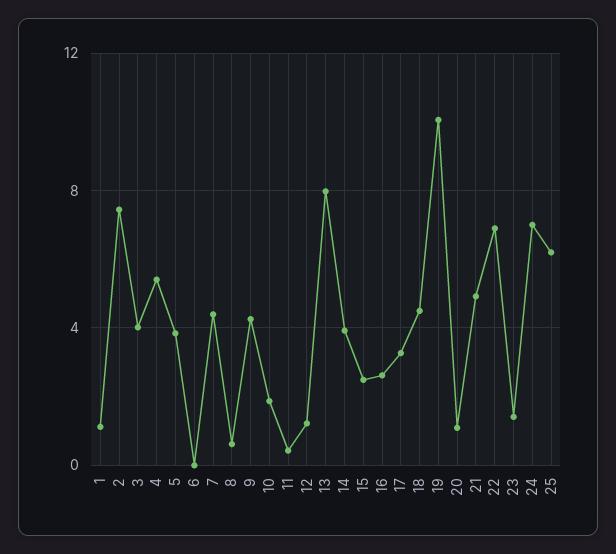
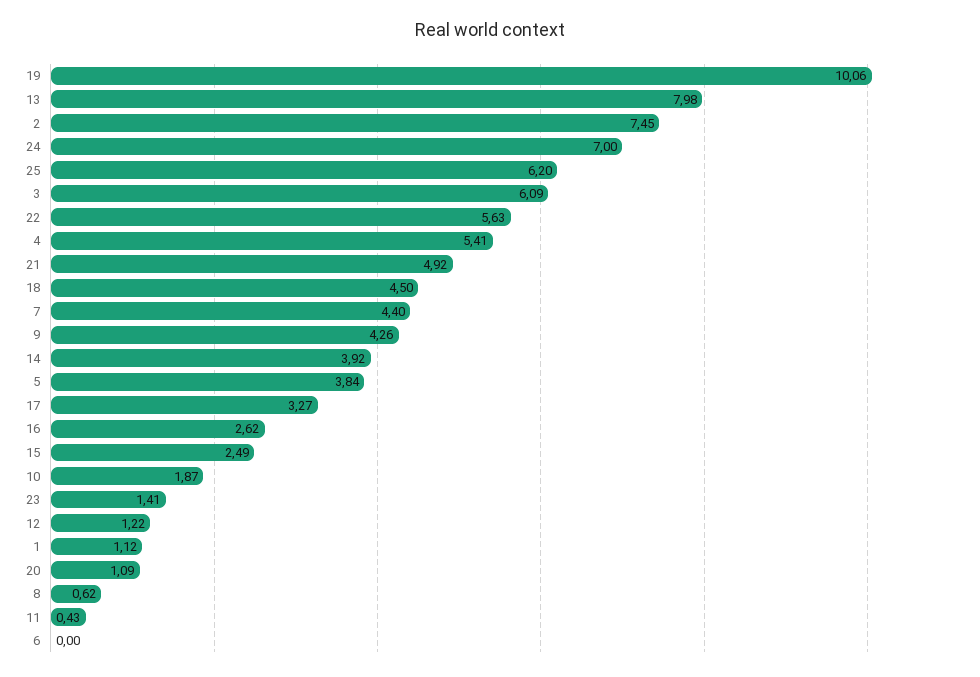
3: 4 -> 6.09
22: 7 -> 5.63

